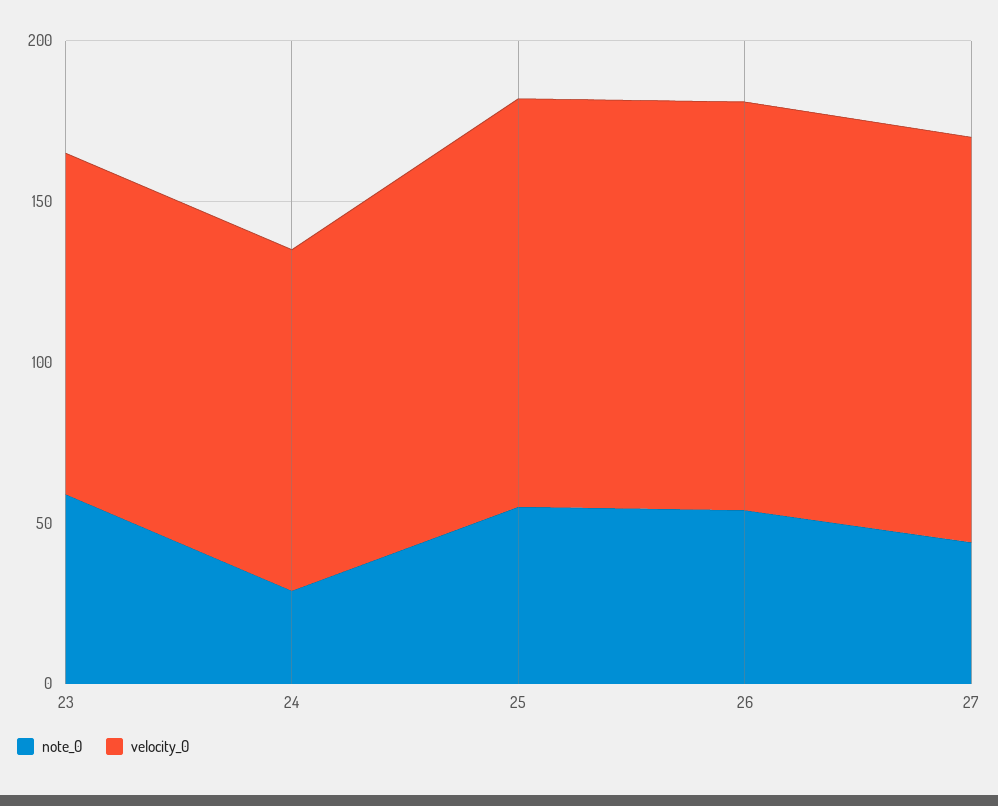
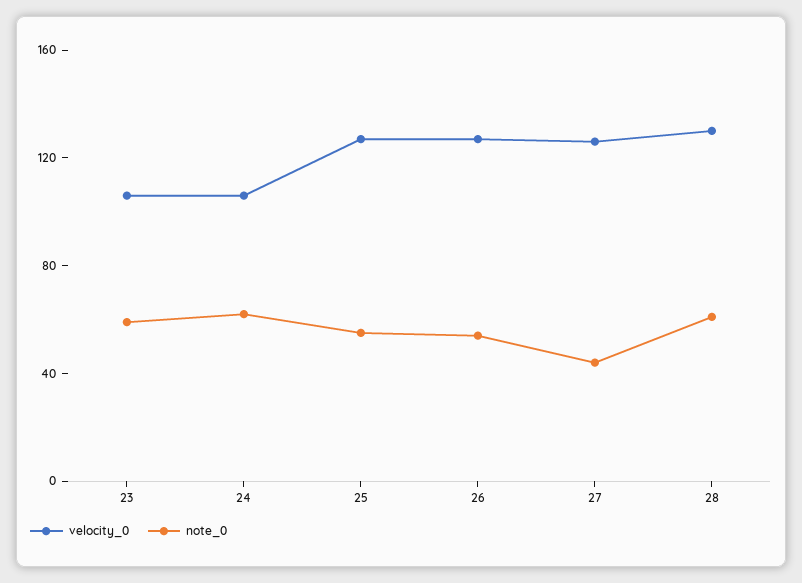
note_0, 24: 30 -> 60
velocity_0, 28: none -> 130
note_0, 28: none -> 60

